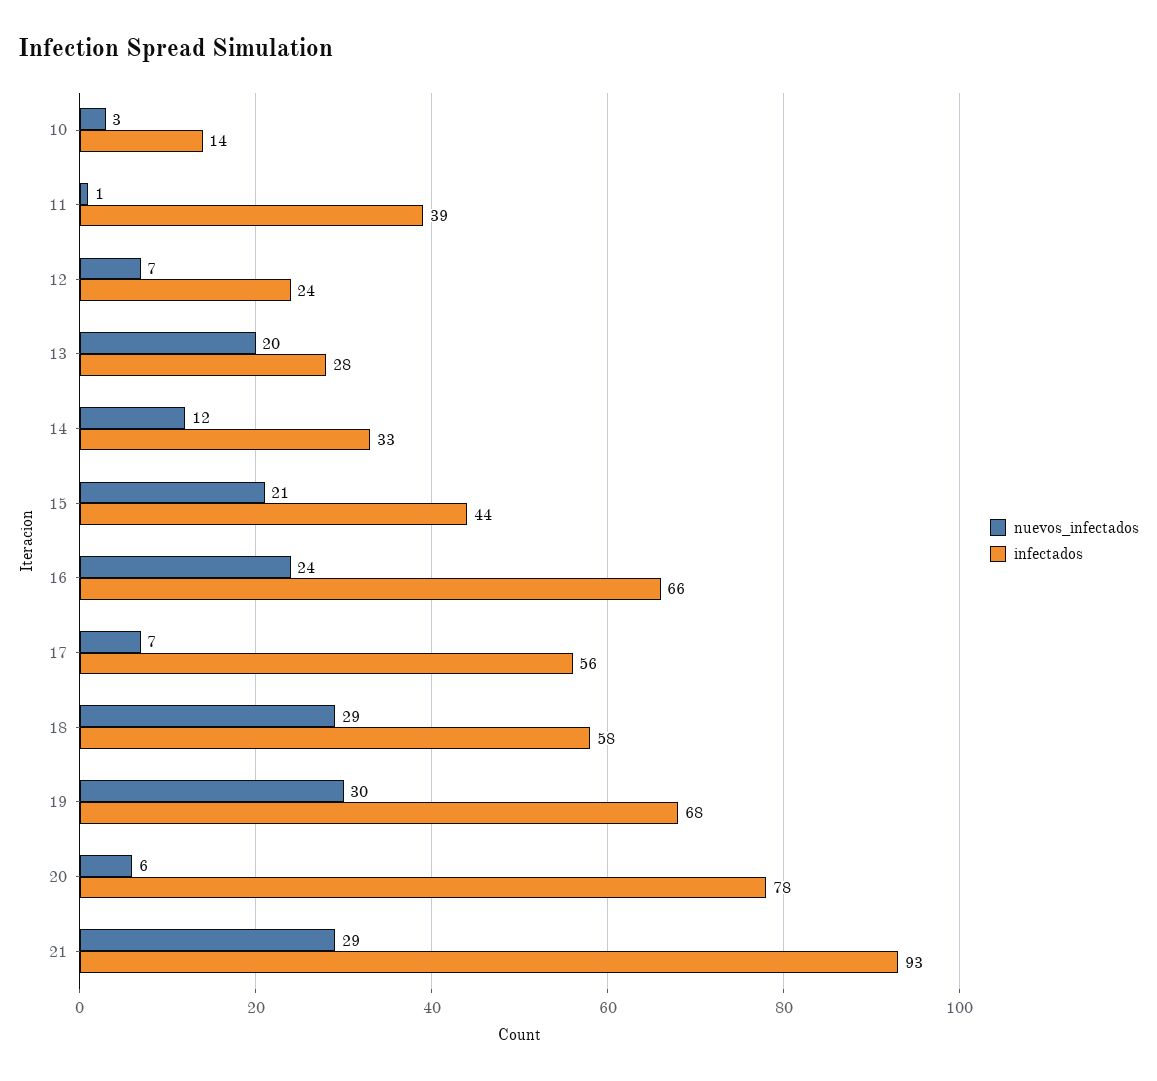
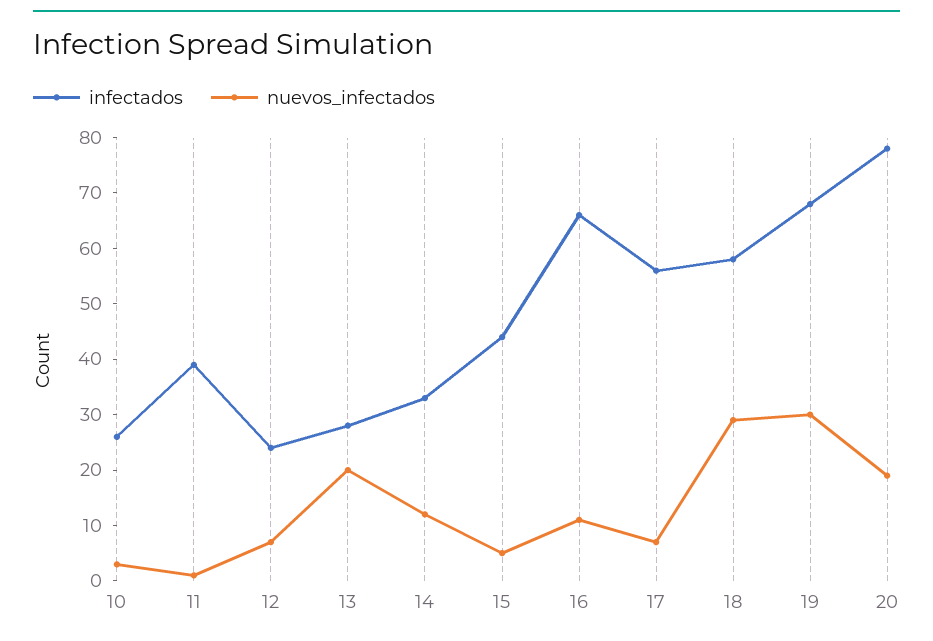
infectados, 10: 14 -> 25
nuevos_infectados, 15: 21 -> 5
nuevos_infectados, 16: 24 -> 10
nuevos_infectados, 20: 6 -> 20
nuevos_infectados, 21: 29 -> none
infectados, 21: 93 -> none

